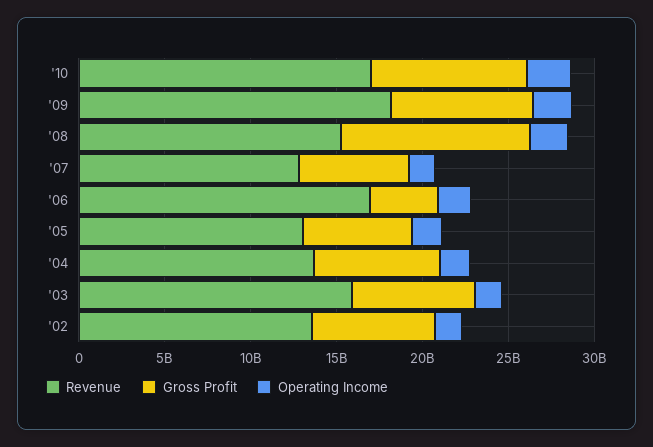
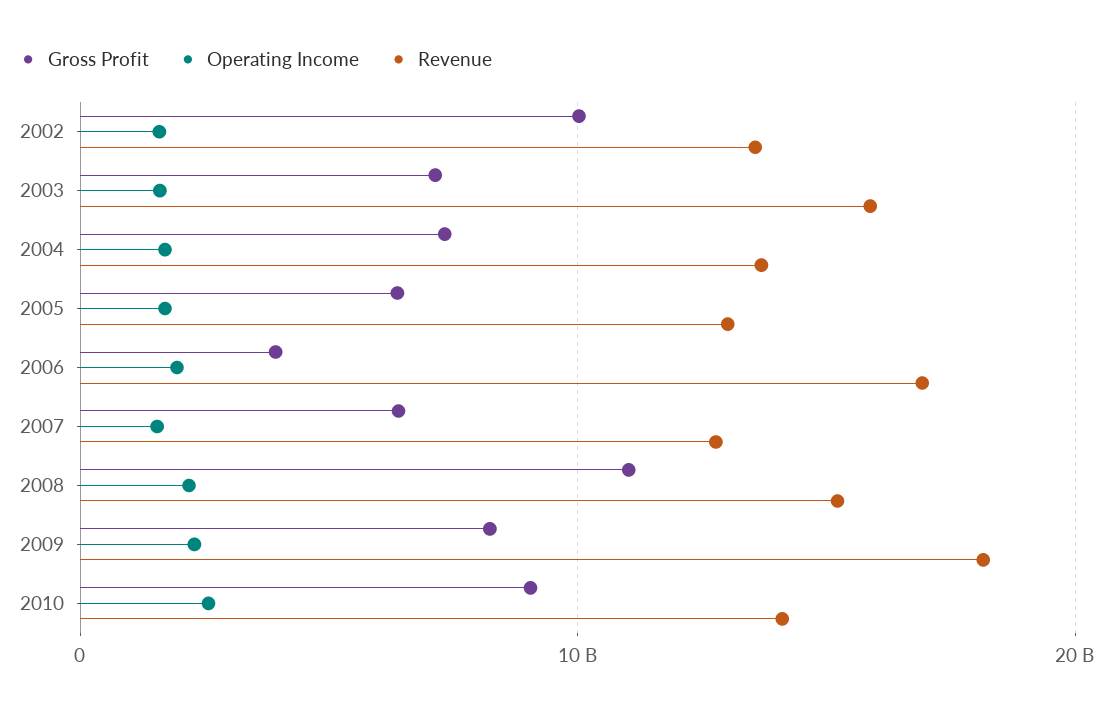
Revenue, '10: 17000000000 -> 14000000000
Gross Profit, '02: 7000000000 -> 10000000000

